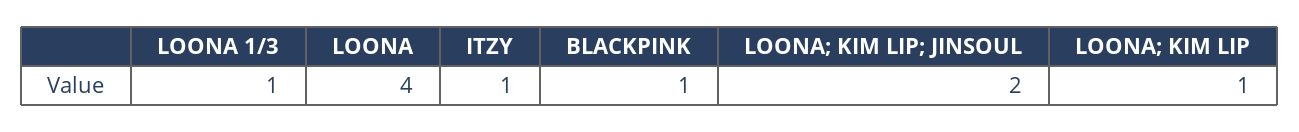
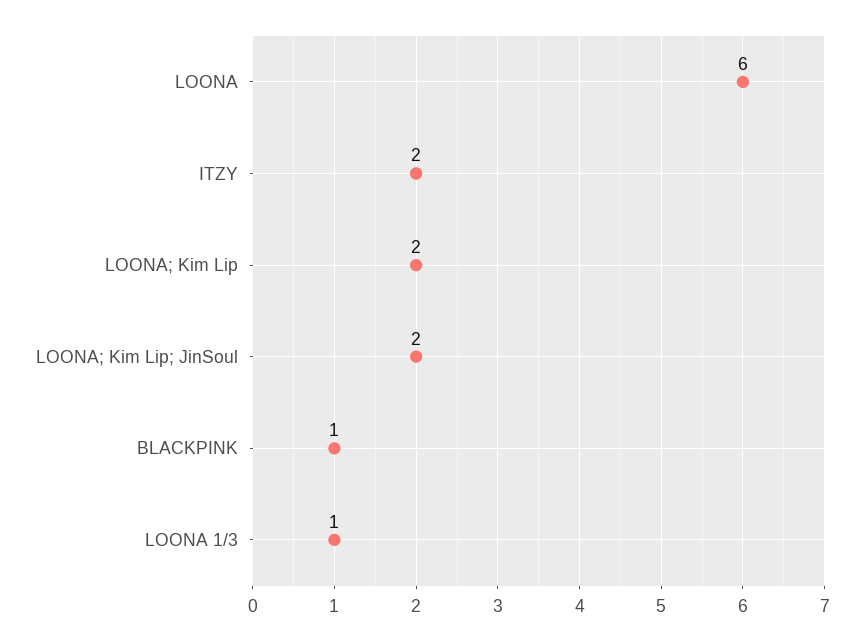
LOONA: 4 -> 6
ITZY: 1 -> 2
LOONA; KIM LIP: 1 -> 2

